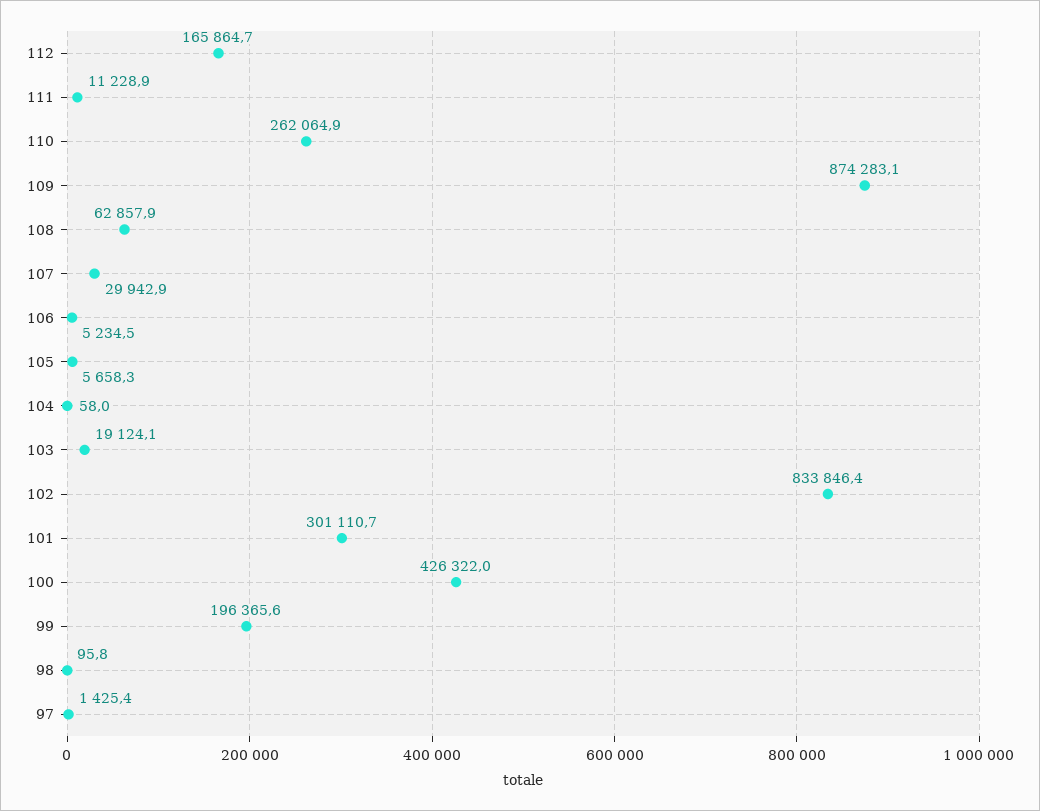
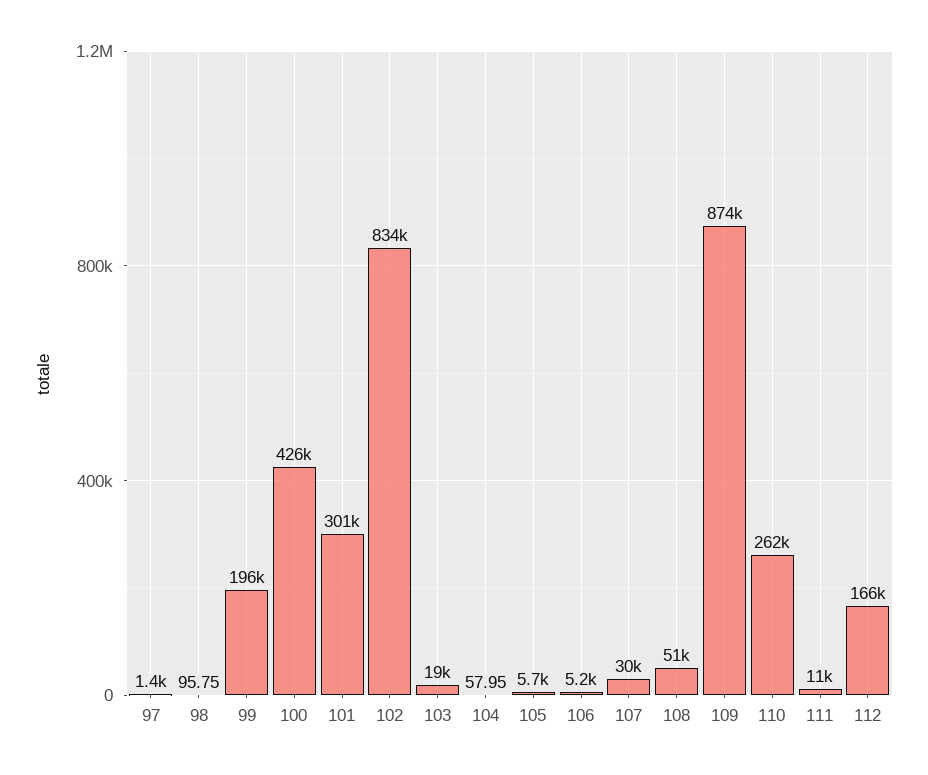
108: 62857.9 -> 51000

